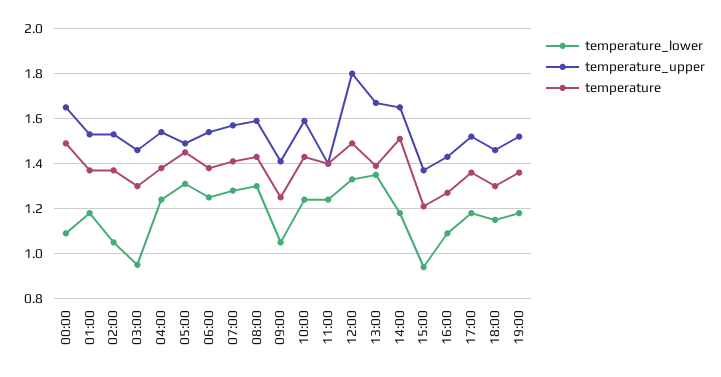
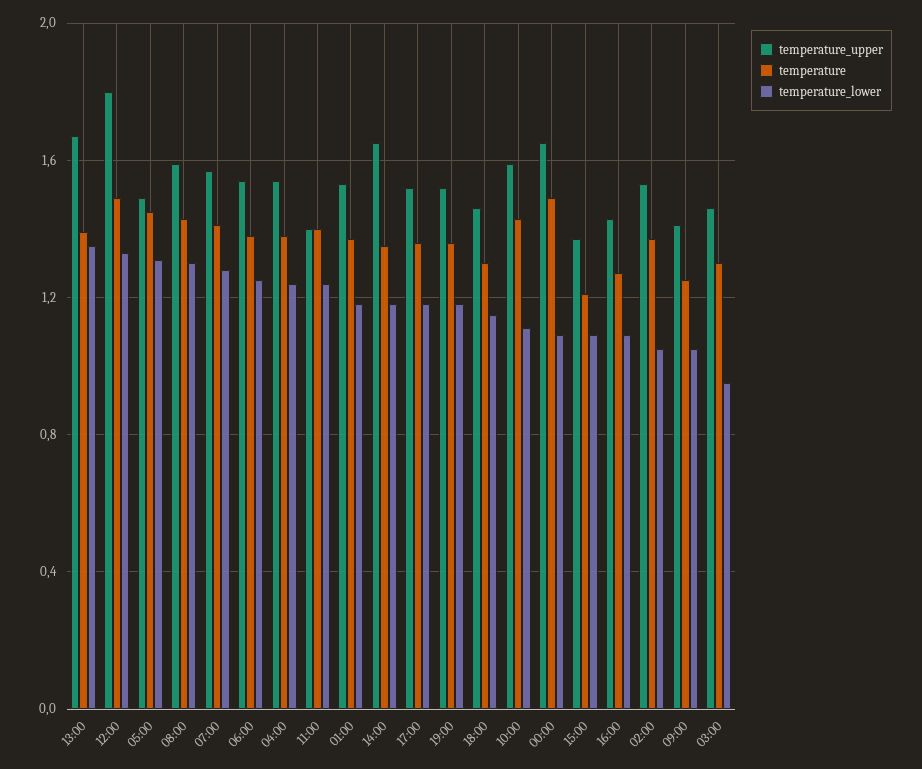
temperature_lower, 10:00: 1.25 -> 1.1
temperature, 14:00: 1.5 -> 1.35
temperature_lower, 15:00: 0.95 -> 1.1

